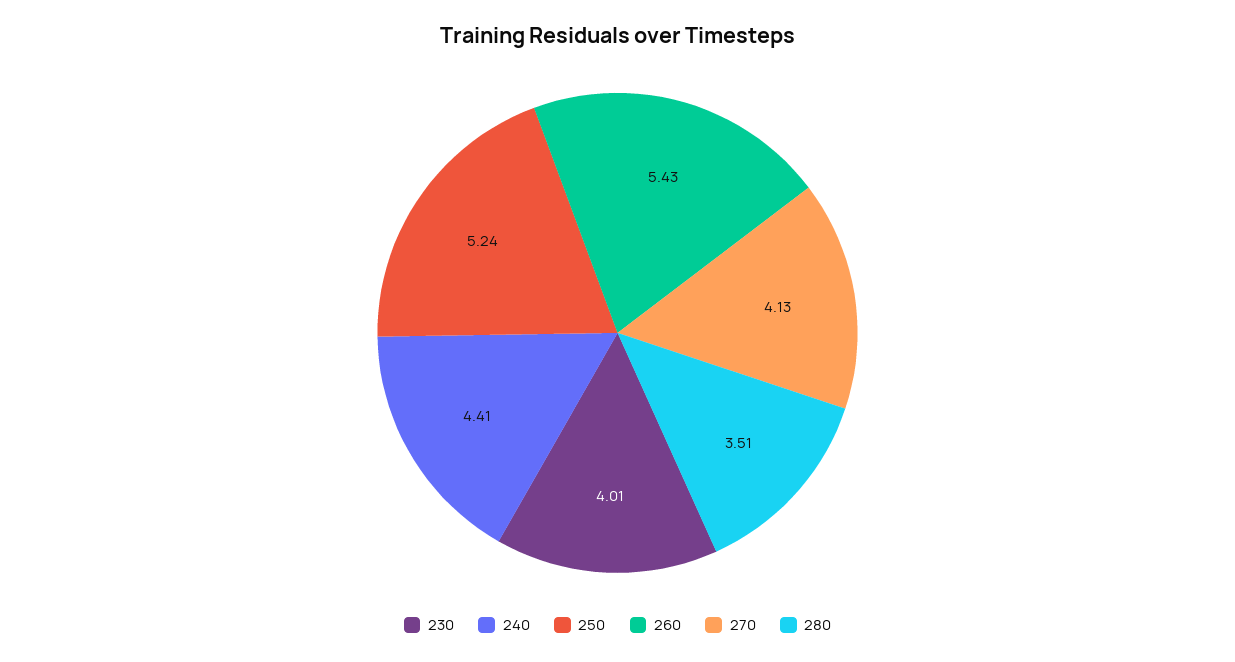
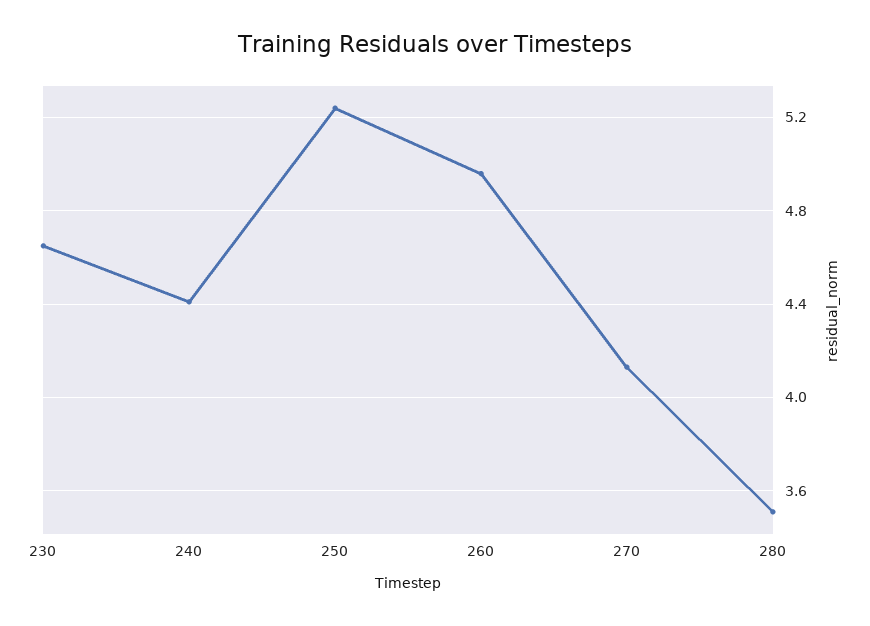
230: 4.01 -> 4.65
260: 5.43 -> 4.95

